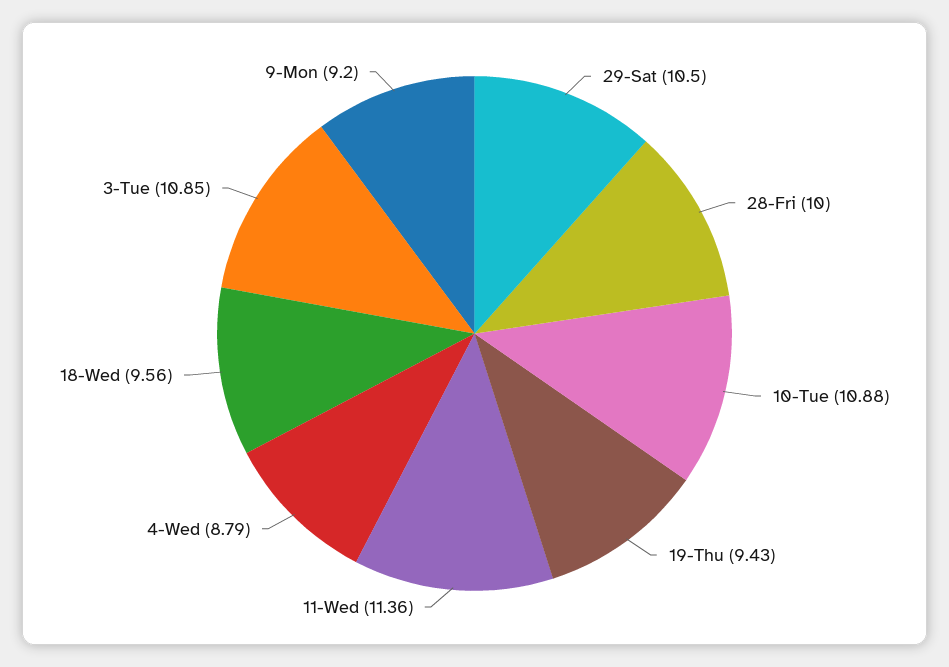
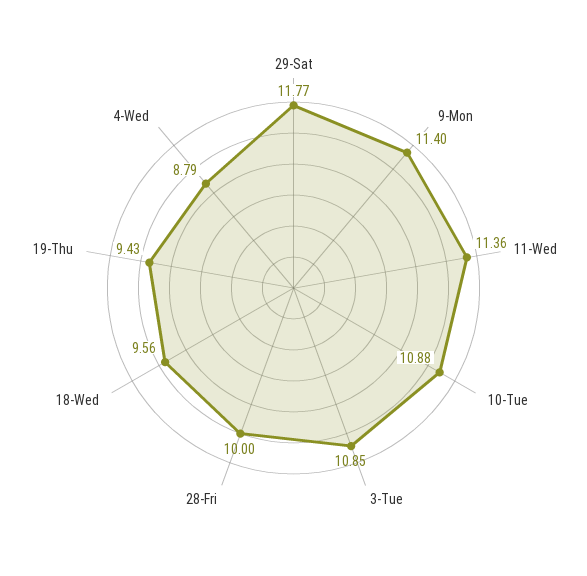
29-Sat: 10.5 -> 11.77
9-Mon: 9.2 -> 11.4

